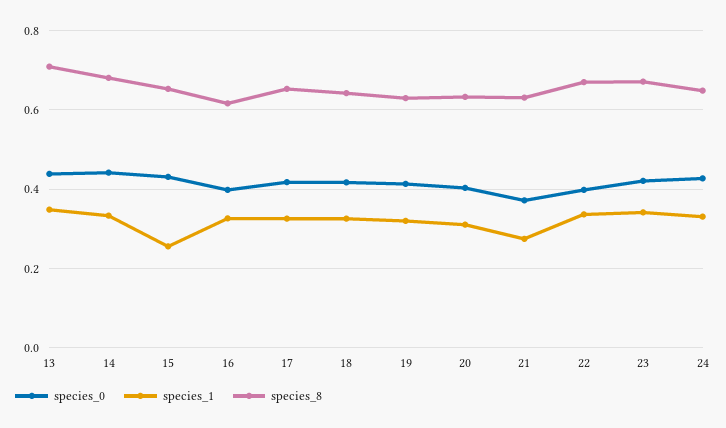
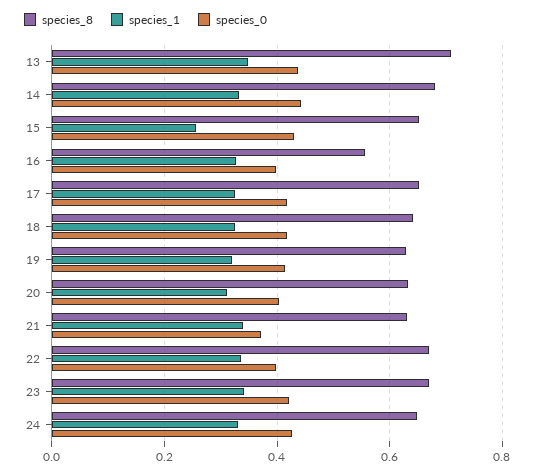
species_8, 16: 0.62 -> 0.56
species_1, 21: 0.28 -> 0.34

